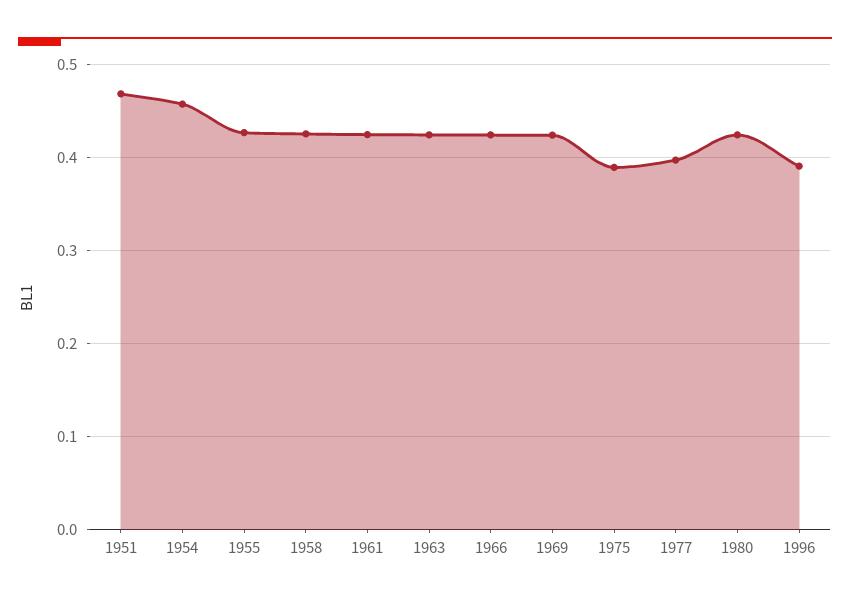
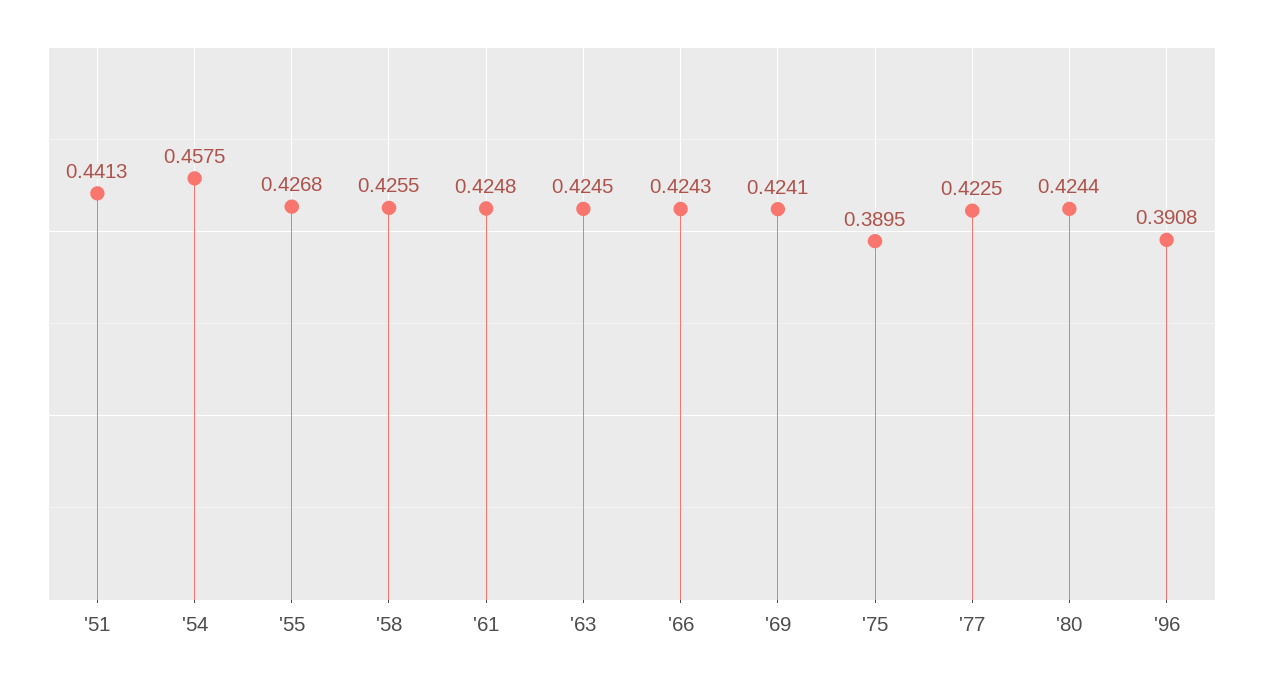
1951: 0.47 -> 0.4413
1977: 0.4 -> 0.4225

